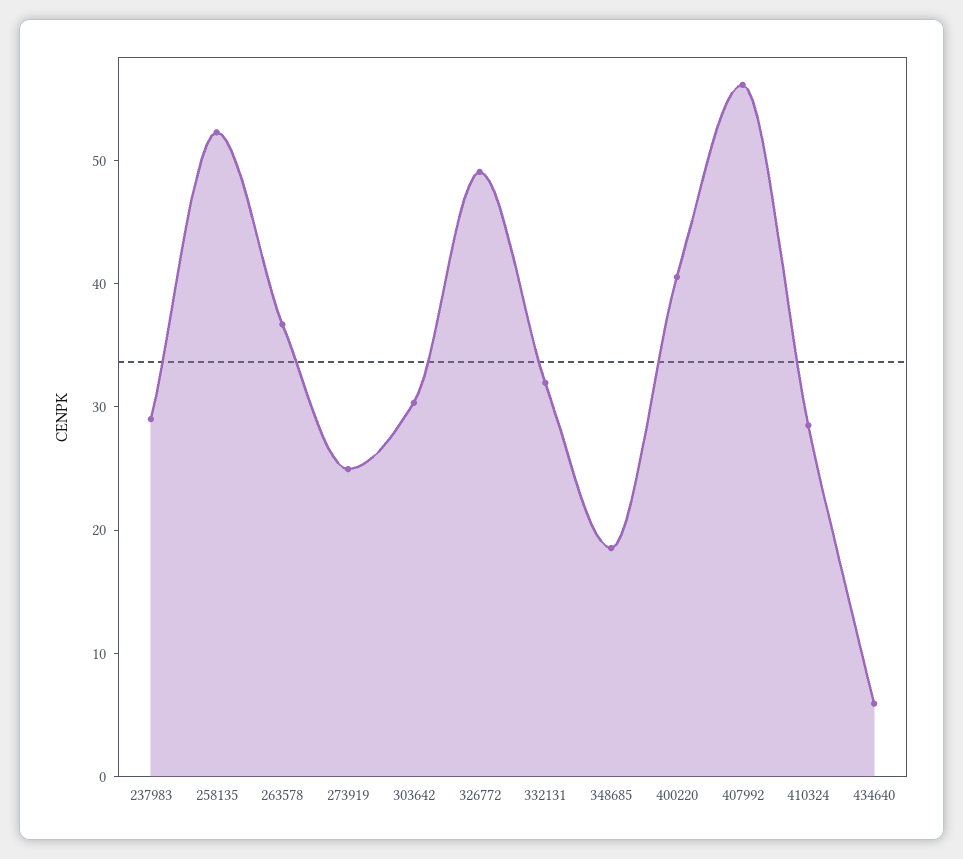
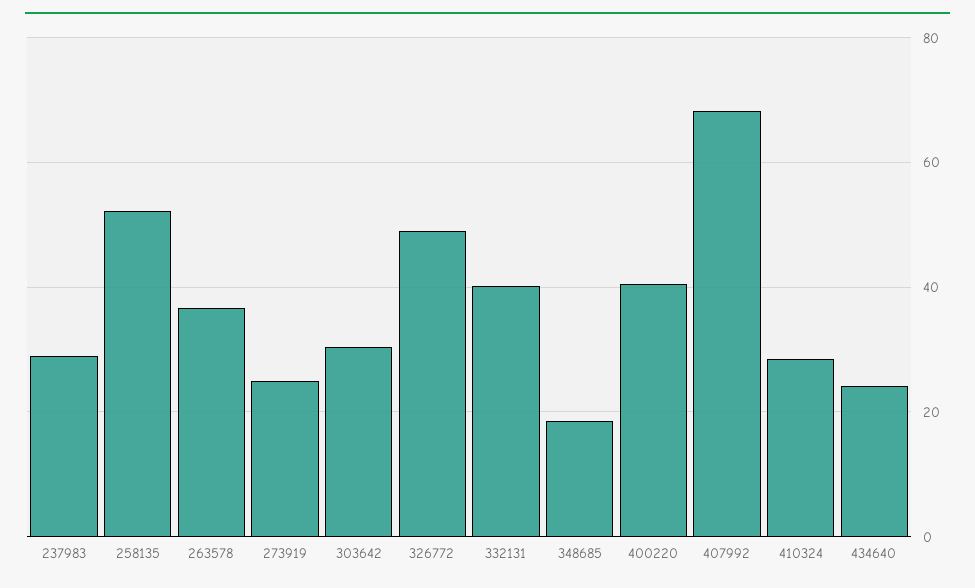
332131: 32 -> 40
407992: 56 -> 68
434640: 6 -> 24

